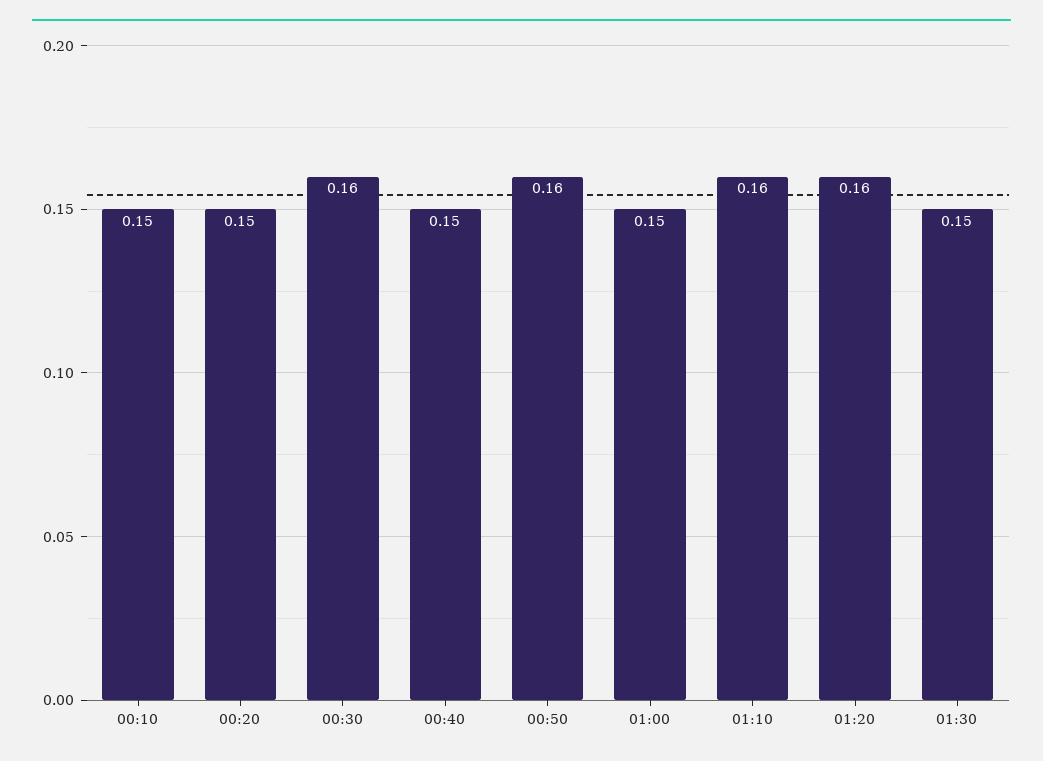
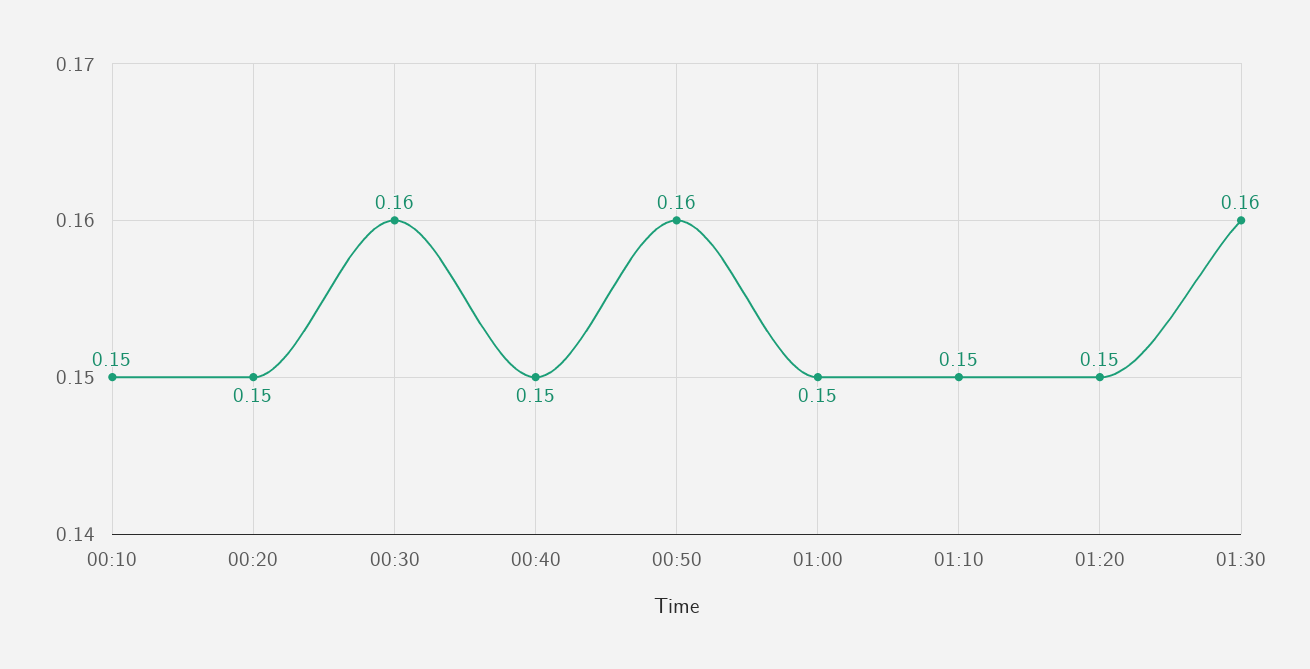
01:10: 0.16 -> 0.15
01:20: 0.16 -> 0.15
01:30: 0.15 -> 0.16

